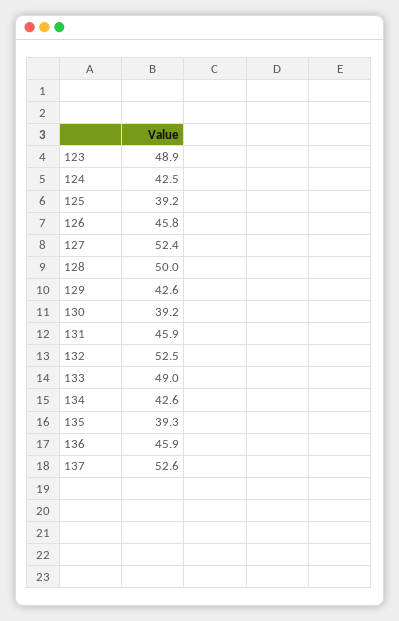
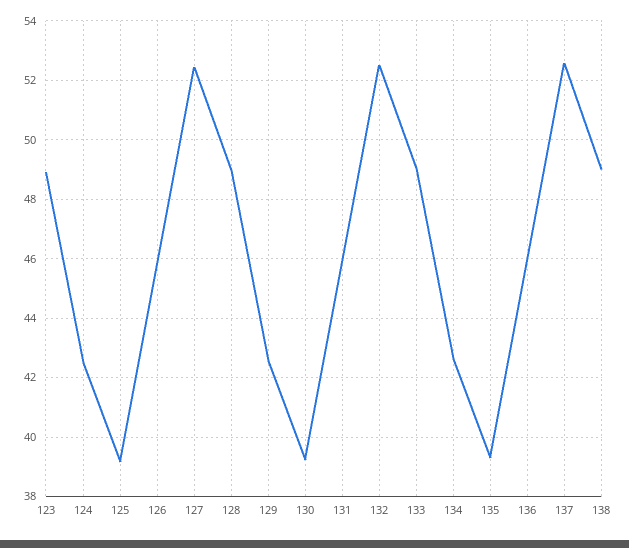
128: 50 -> 49
138: none -> 49

